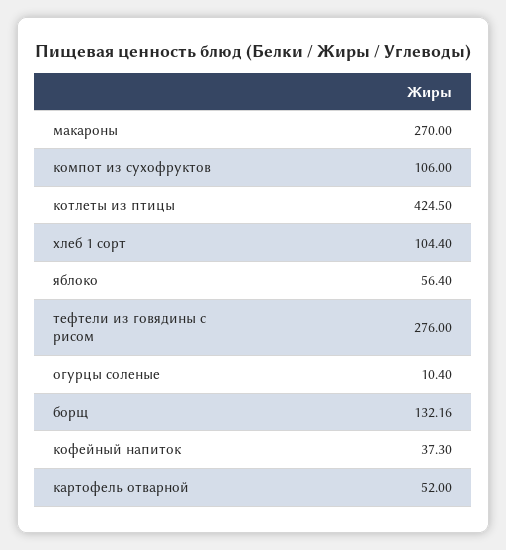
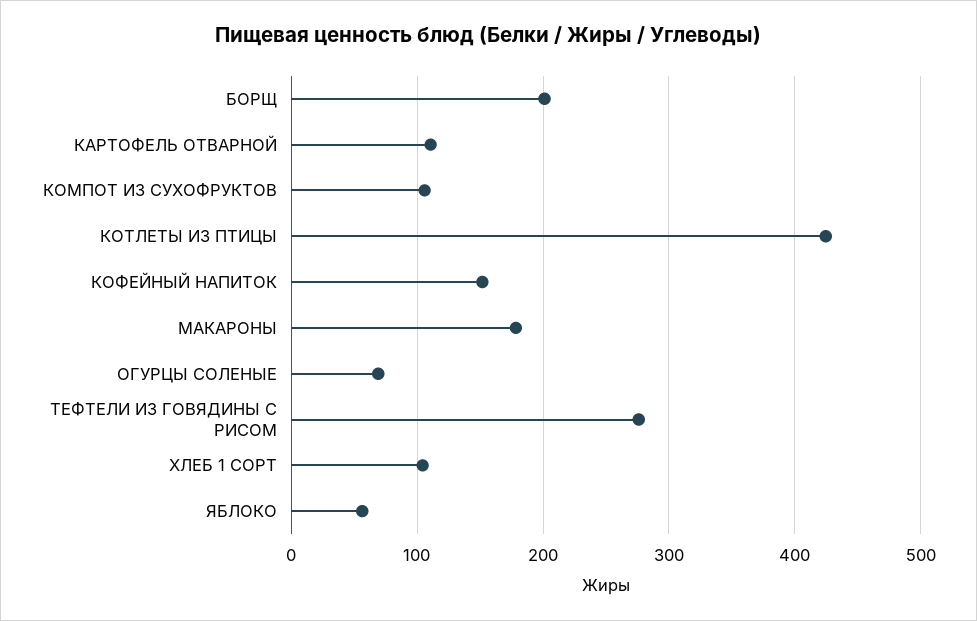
макароны: 270 -> 180
огурцы соленые: 10.4 -> 70
борщ: 132.16 -> 200
кофейный напиток: 37.3 -> 150
картофель отварной: 52 -> 110

